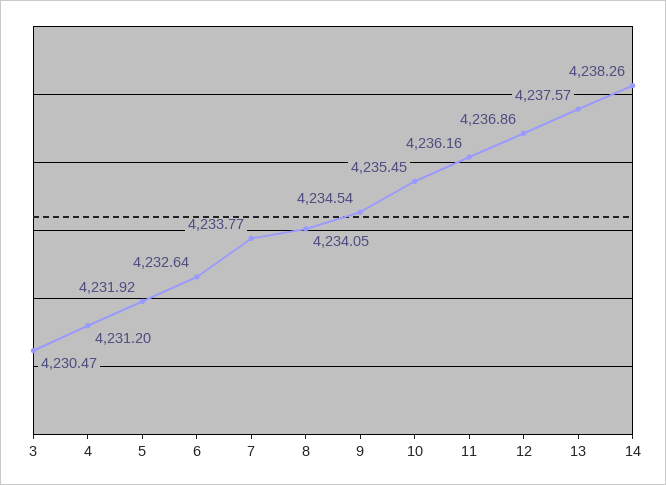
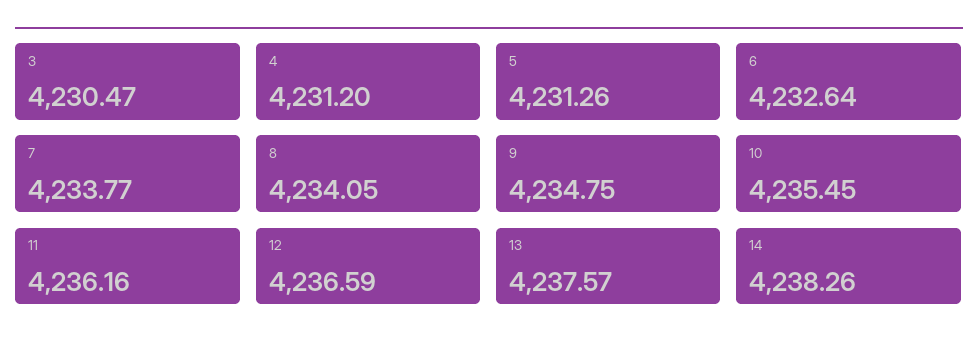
5: 4231.92 -> 4231.26
9: 4234.54 -> 4234.75
12: 4236.86 -> 4236.59

